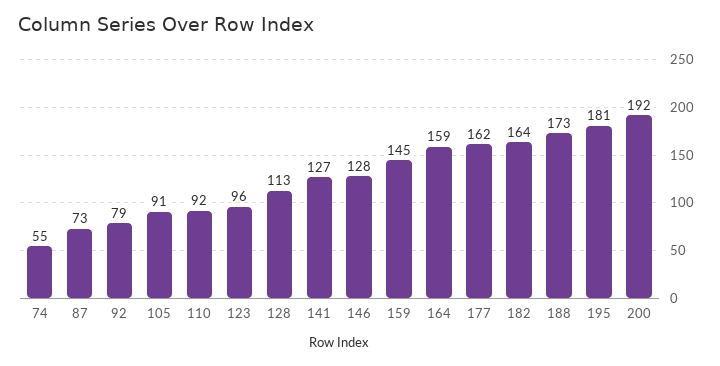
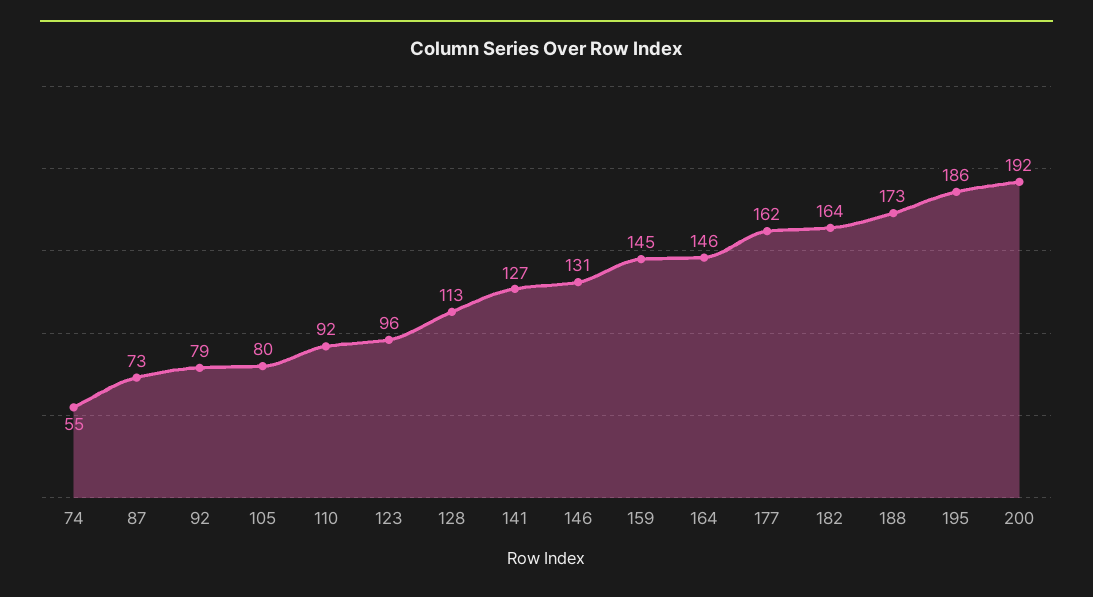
105: 91 -> 80
146: 128 -> 131
164: 159 -> 146
195: 181 -> 186

